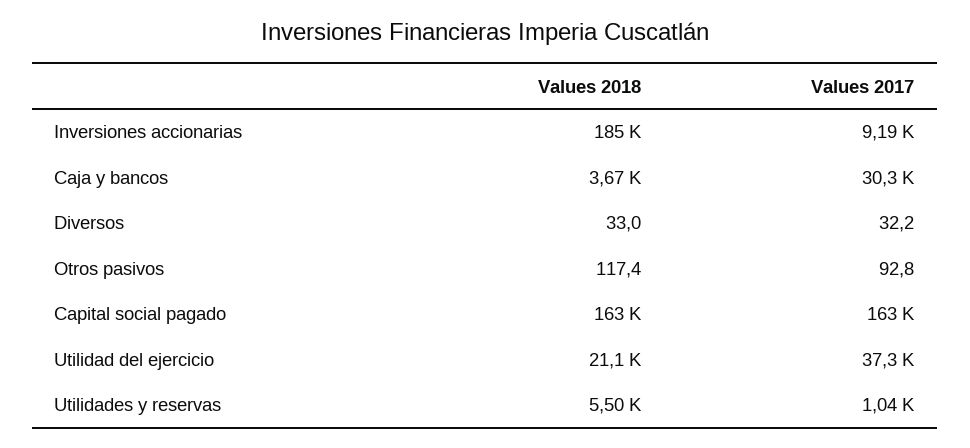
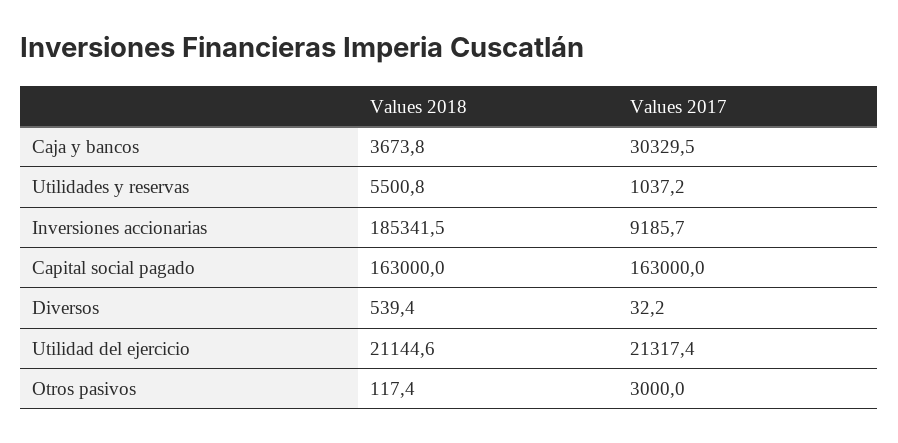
Values 2018, Diversos: 33 -> 539.4
Values 2017, Otros pasivos: 92.8 -> 3000
Values 2017, Utilidad del ejercicio: 37300 -> 21317.4

